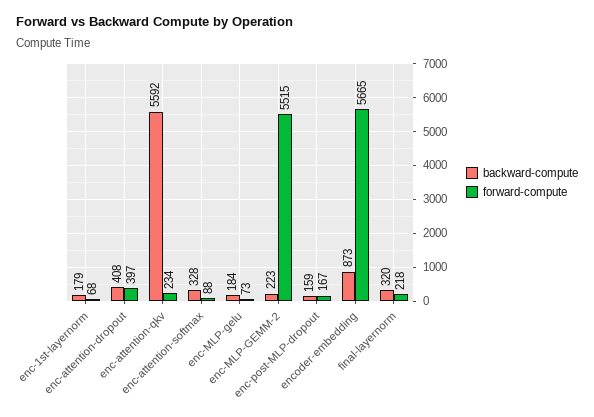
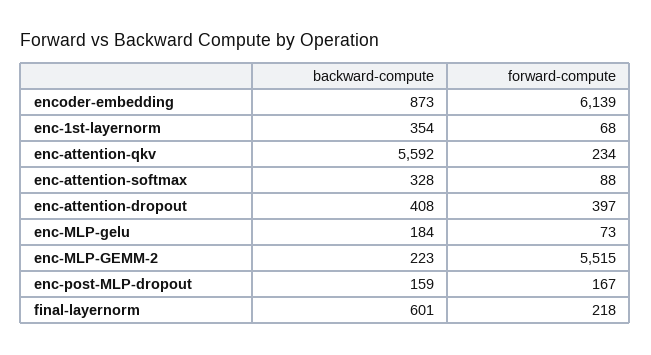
backward-compute, enc-1st-layernorm: 179 -> 354
forward-compute, encoder-embedding: 5665 -> 6139
backward-compute, final-layernorm: 320 -> 601

